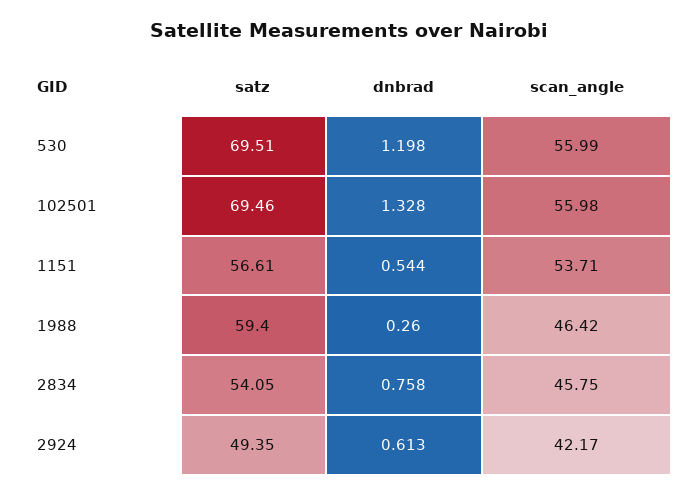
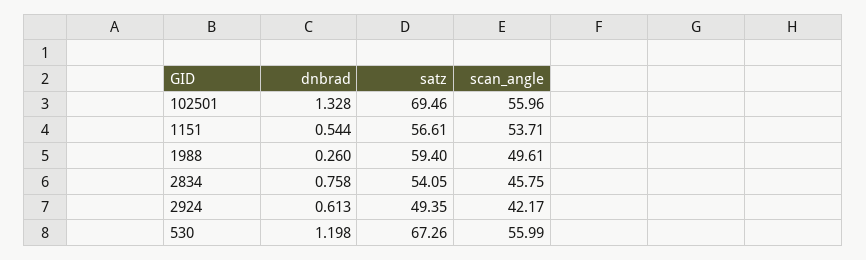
satz, 530: 69.51 -> 67.26
scan_angle, 102501: 55.98 -> 55.96
scan_angle, 1988: 46.42 -> 49.61

